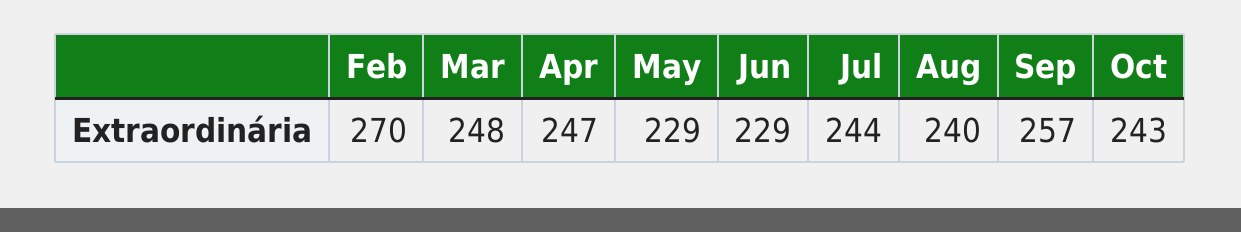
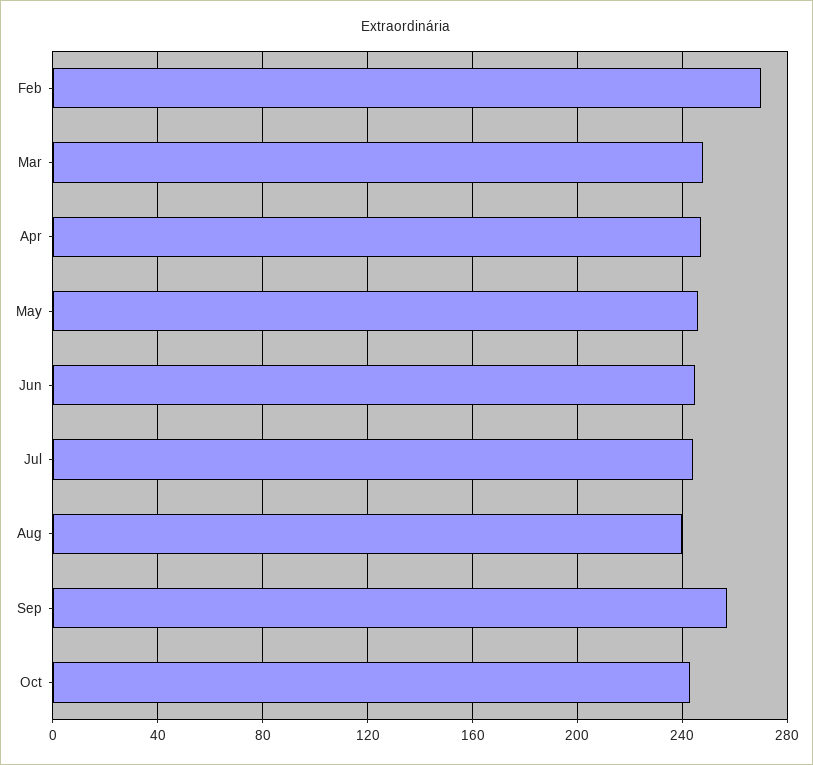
May: 229 -> 245
Jun: 229 -> 245

